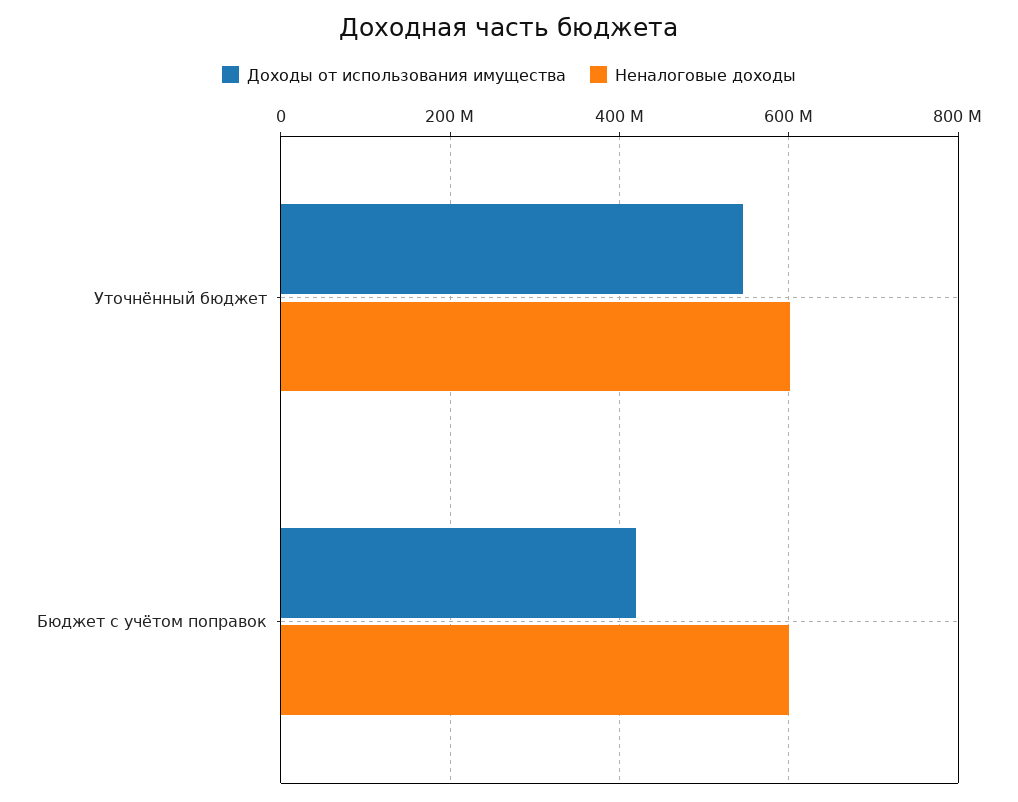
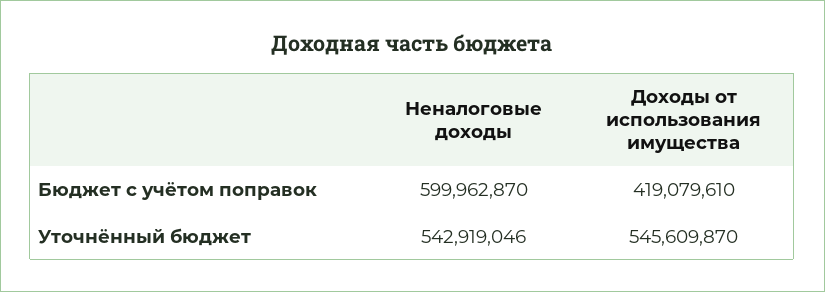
Неналоговые доходы, Уточнённый бюджет: 600000000 -> 542919046

